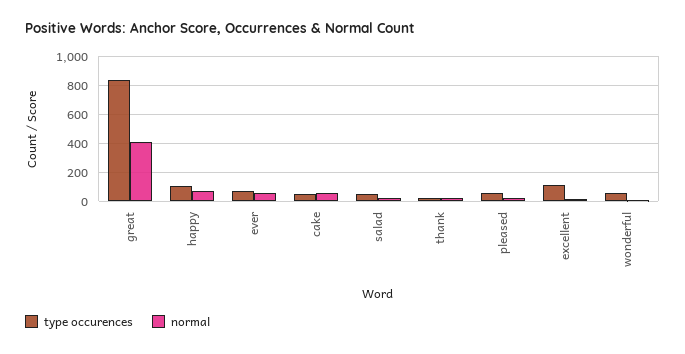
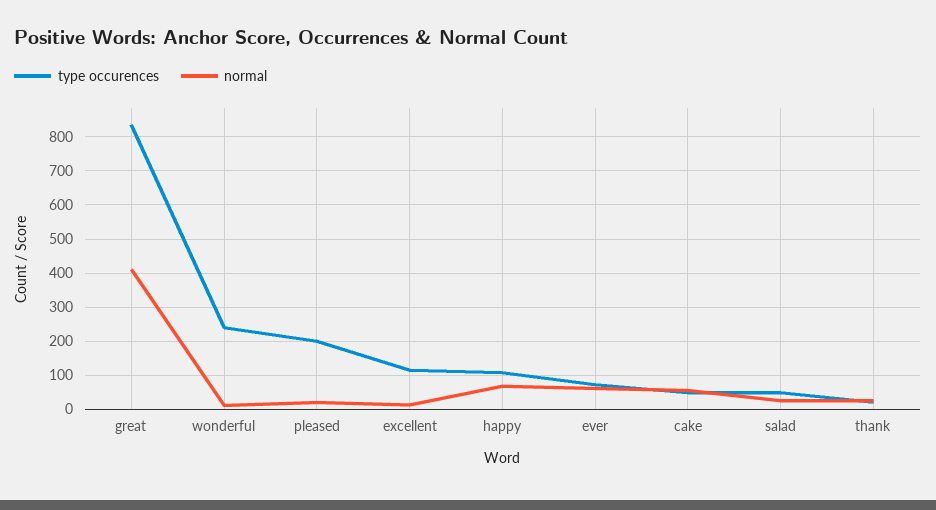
type occurences, pleased: 50 -> 200
type occurences, wonderful: 50 -> 240

